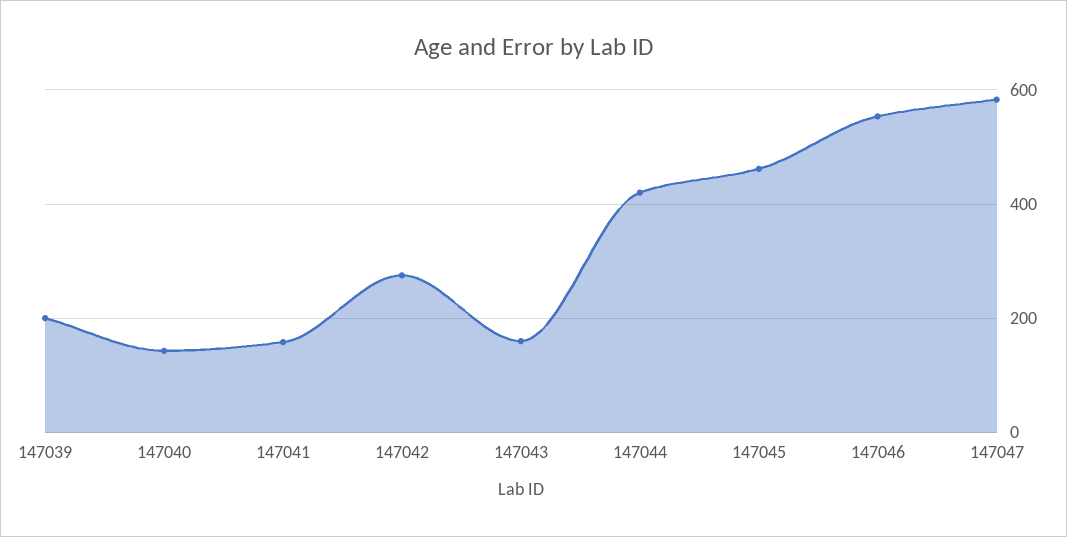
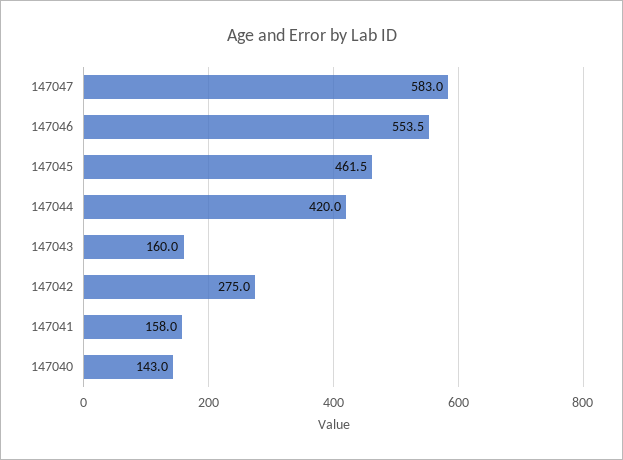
147039: 200 -> none

